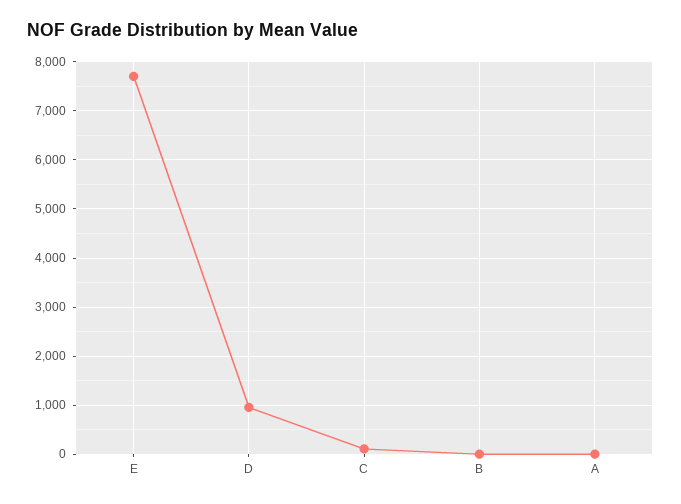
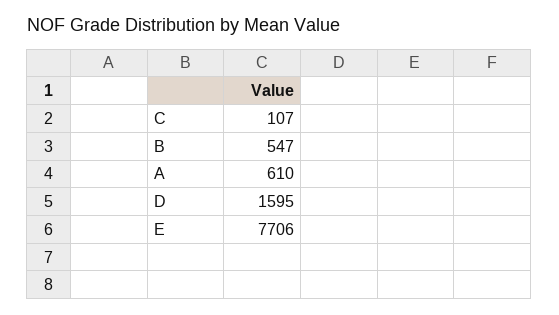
D: 1000 -> 1595
B: 0 -> 547
A: 0 -> 610

